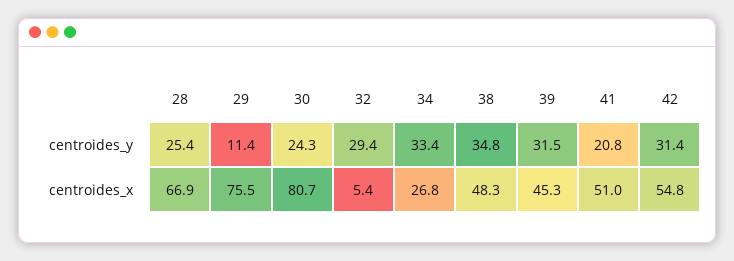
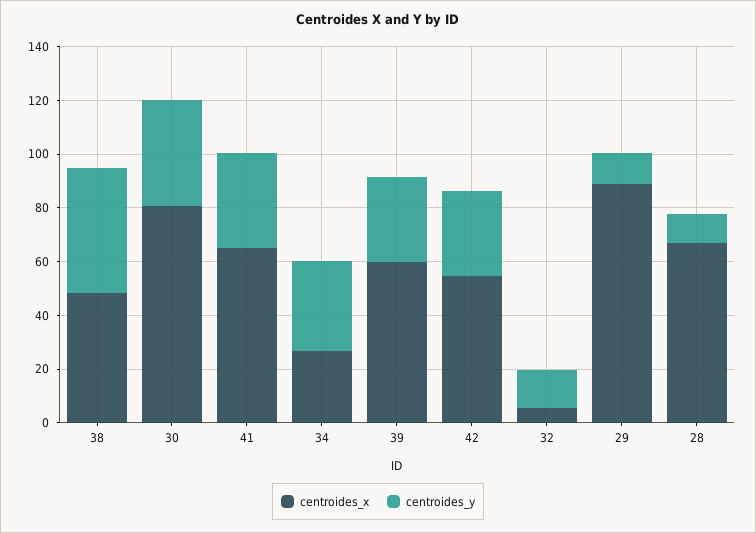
centroides_y, 28: 25.4 -> 10
centroides_y, 30: 24.3 -> 40
centroides_y, 32: 29.4 -> 15
centroides_y, 38: 34.8 -> 45
centroides_y, 41: 20.8 -> 35
centroides_x, 29: 75.5 -> 90
centroides_x, 39: 45.3 -> 60
centroides_x, 41: 51 -> 65

